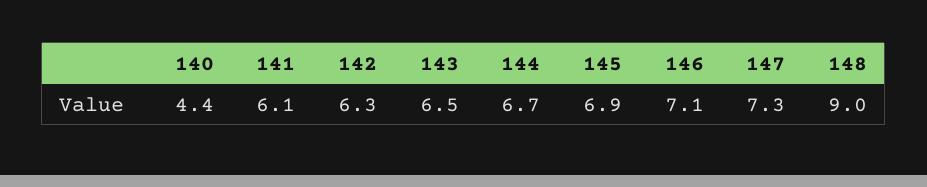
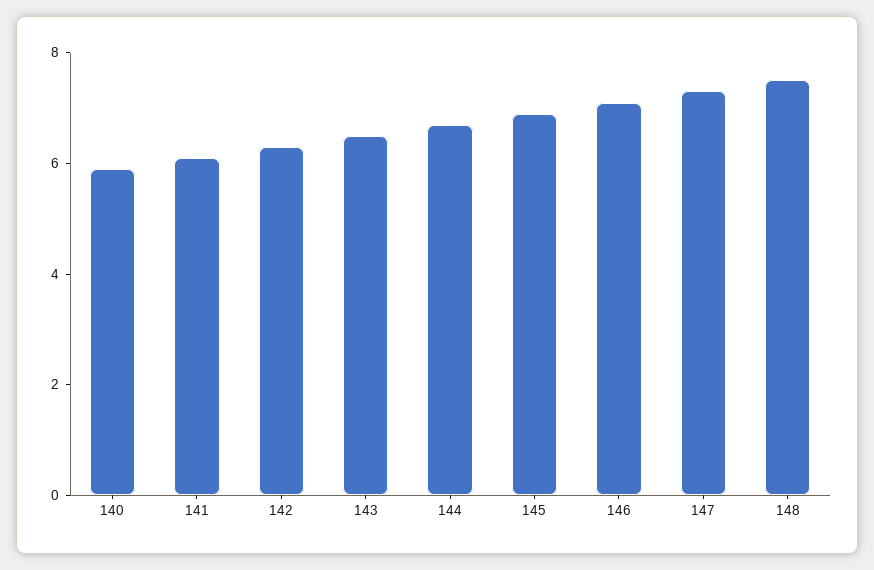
140: 4.4 -> 6
148: 9 -> 7.5

